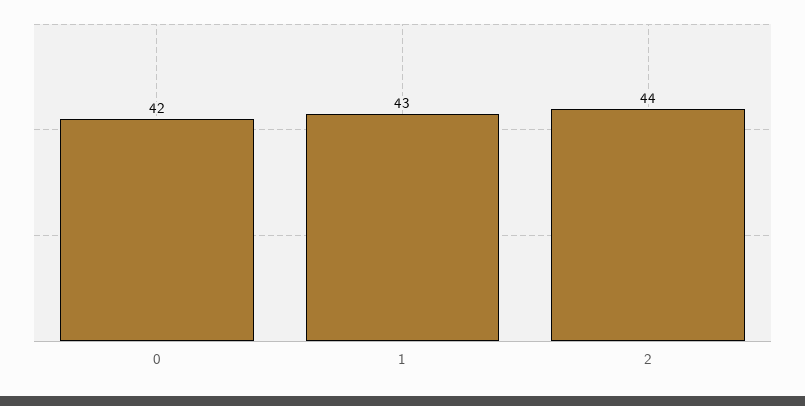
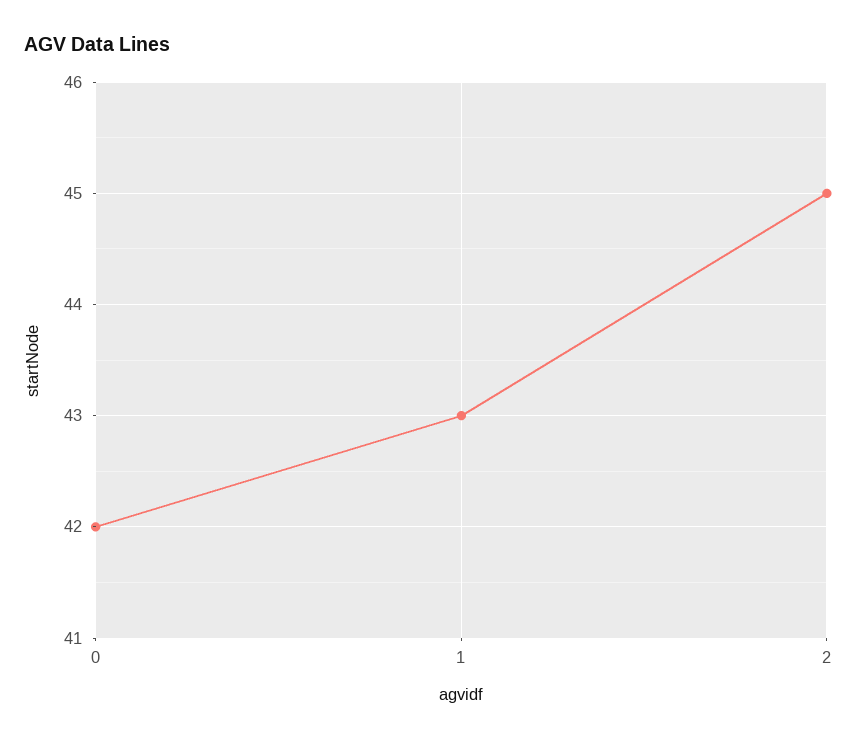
2: 44 -> 45

